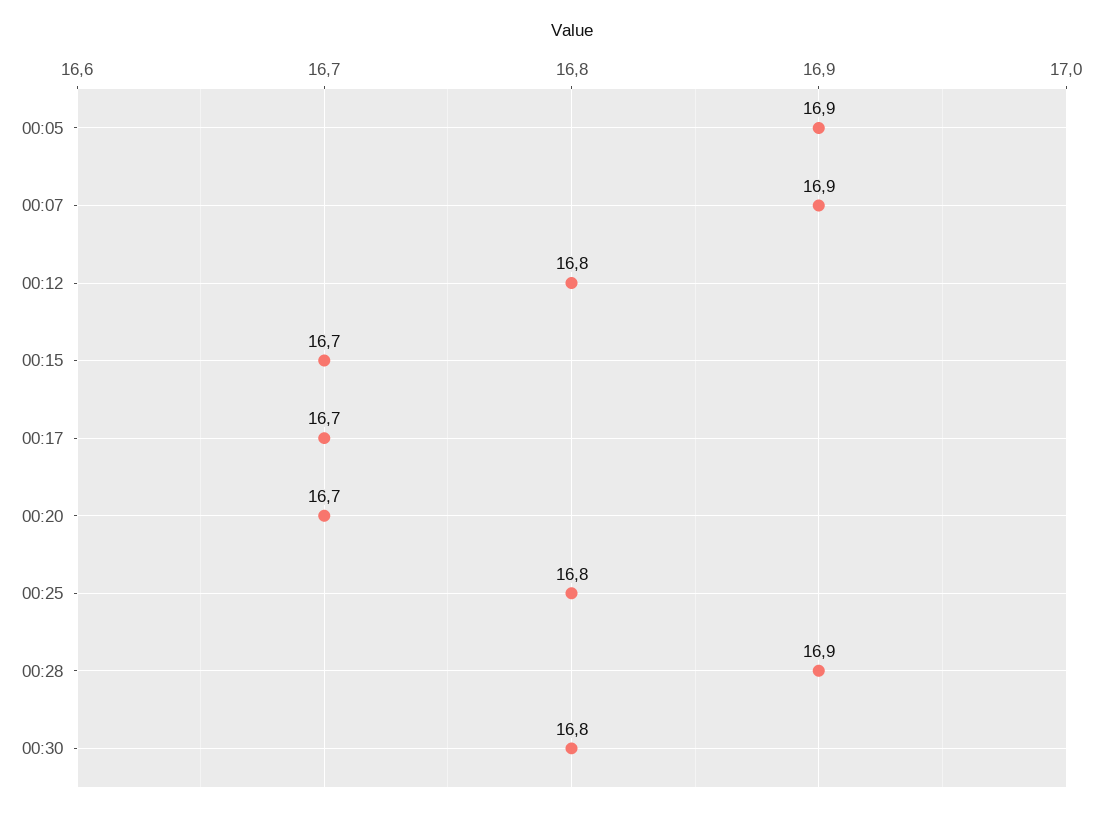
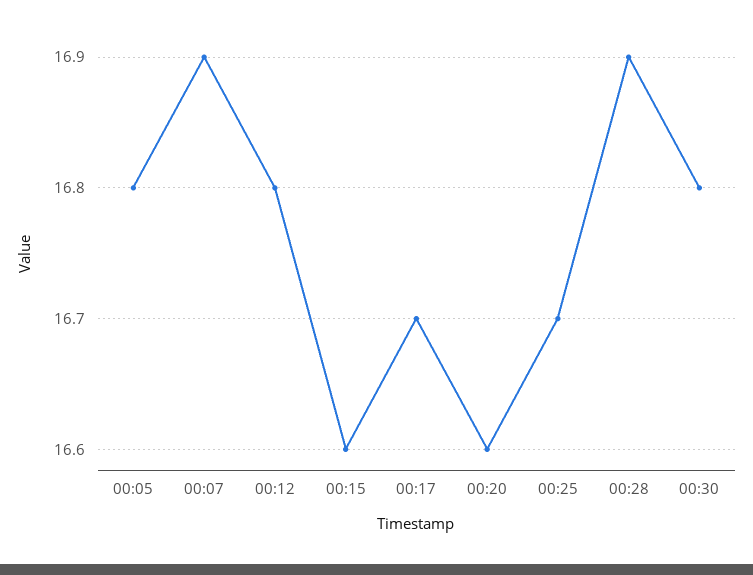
00:05: 16.9 -> 16.8
00:15: 16.7 -> 16.6
00:20: 16.7 -> 16.6
00:25: 16.8 -> 16.7

